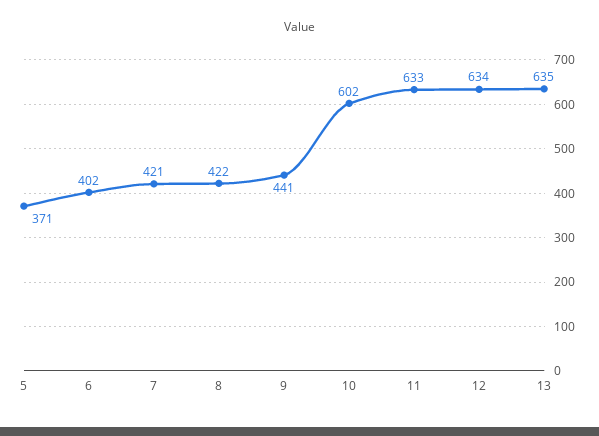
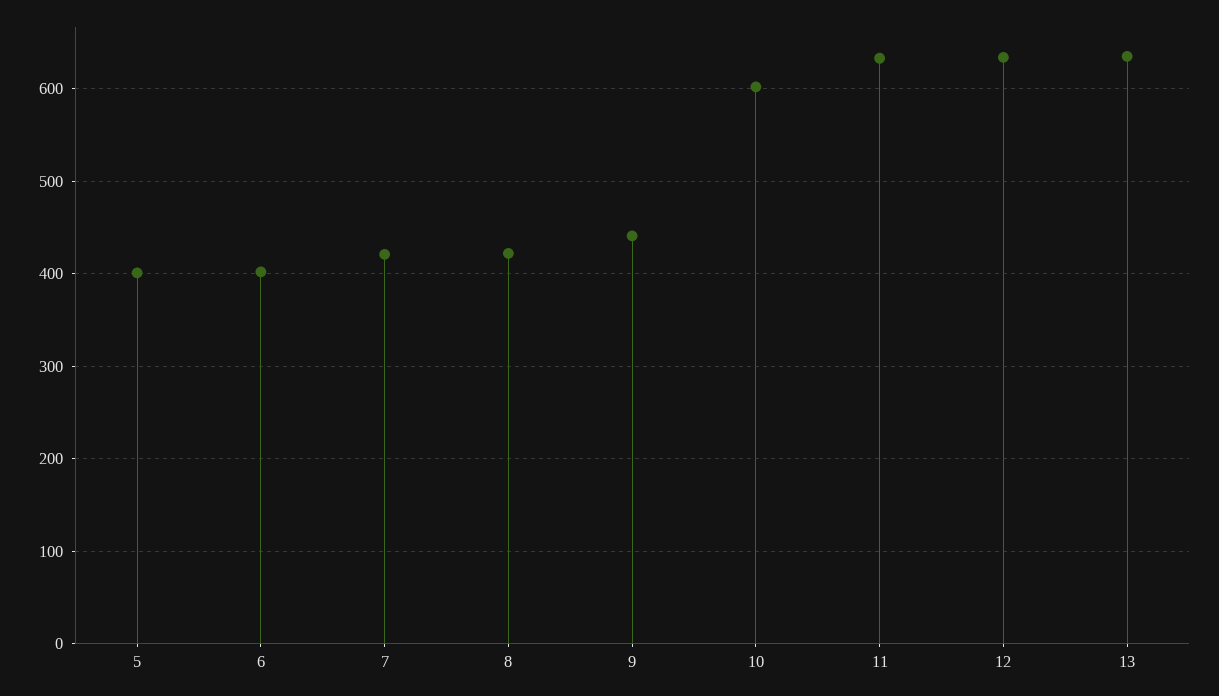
5: 371 -> 400

